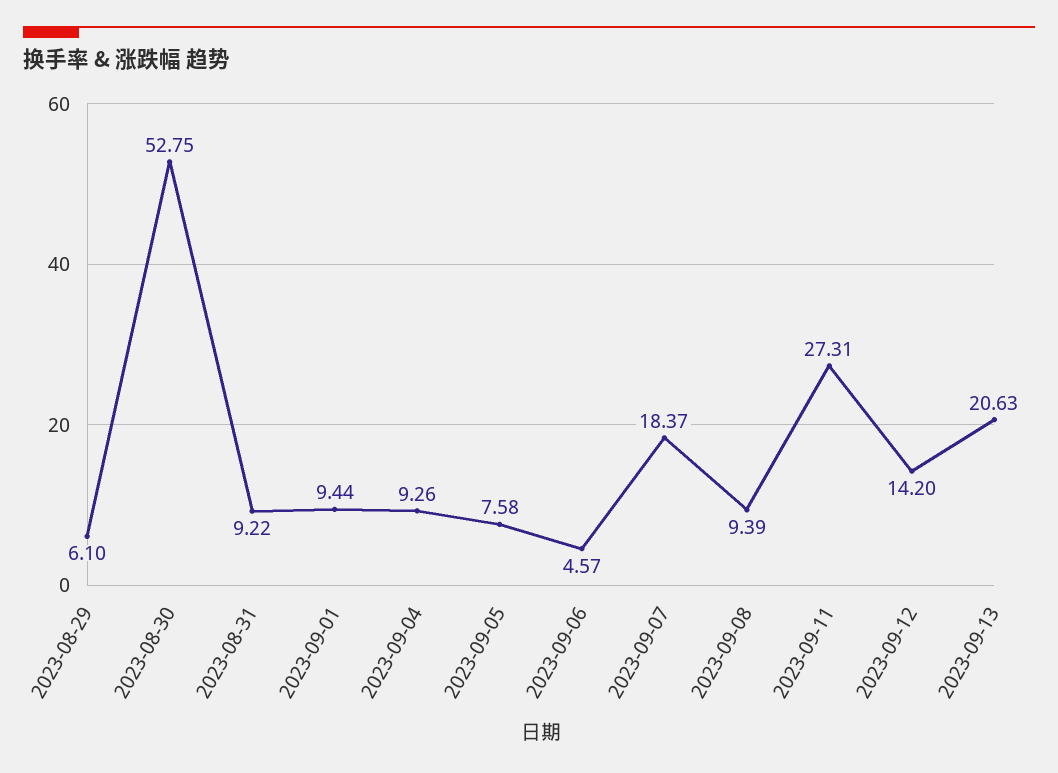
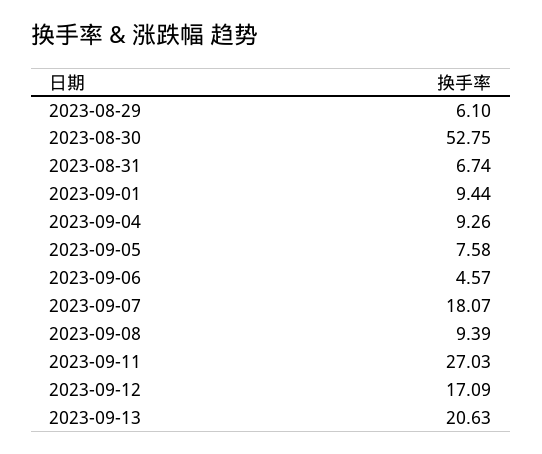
2023-08-31: 9.22 -> 6.74
2023-09-07: 18.37 -> 18.07
2023-09-11: 27.31 -> 27.03
2023-09-12: 14.2 -> 17.09

